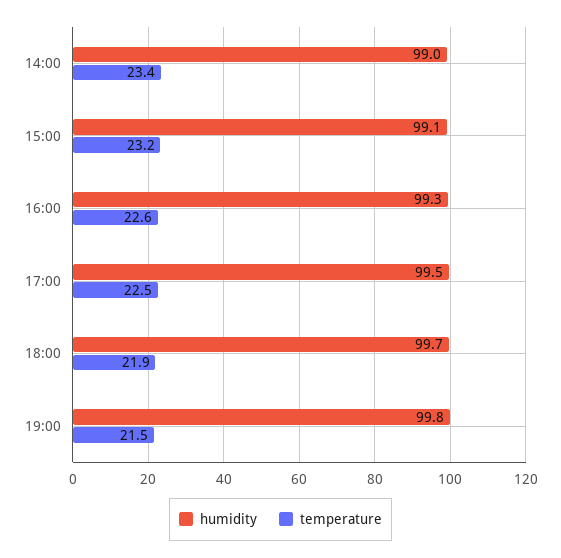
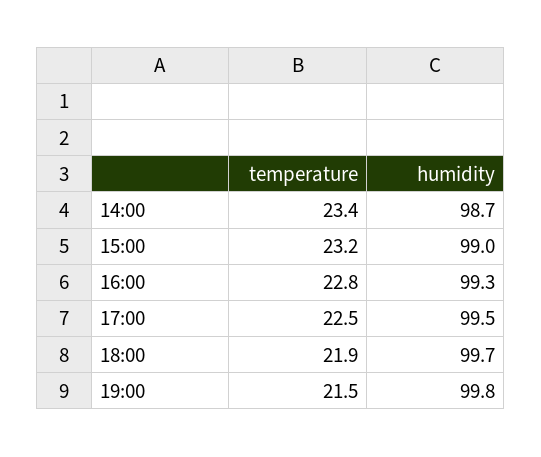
humidity, 14:00: 99 -> 98.7
humidity, 15:00: 99.1 -> 99
temperature, 16:00: 22.6 -> 22.8

